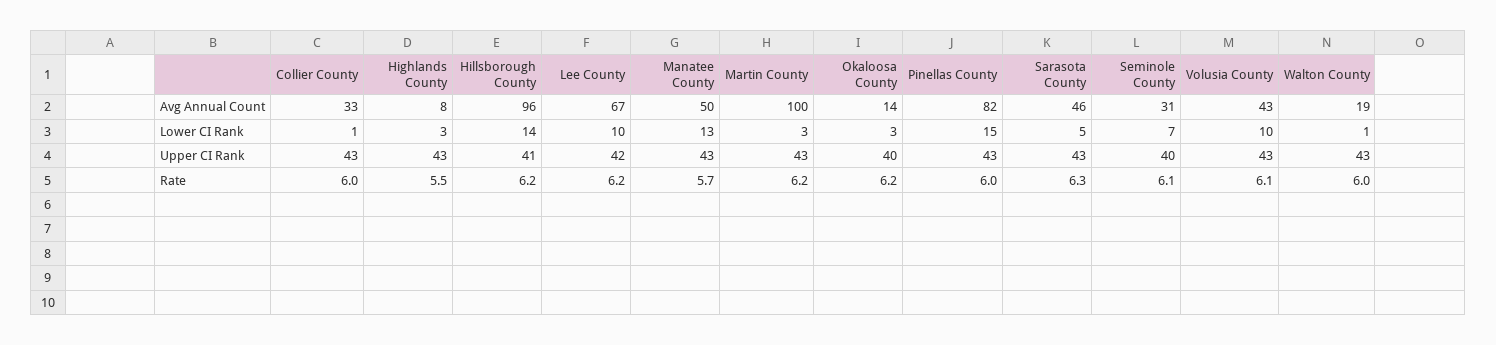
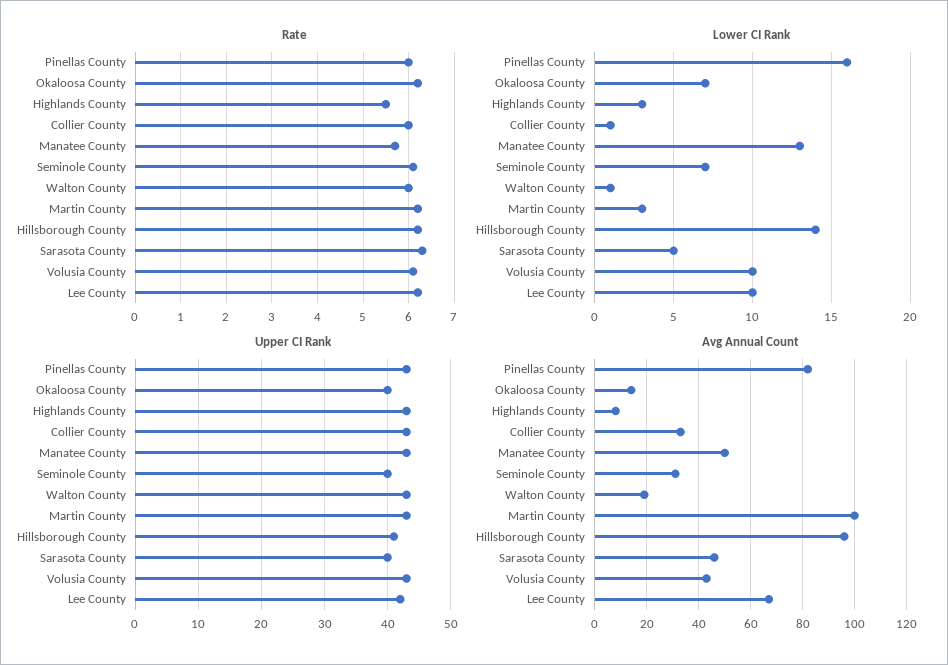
Lower CI Rank, Okaloosa County: 3 -> 7
Lower CI Rank, Pinellas County: 15 -> 16
Upper CI Rank, Sarasota County: 43 -> 40

